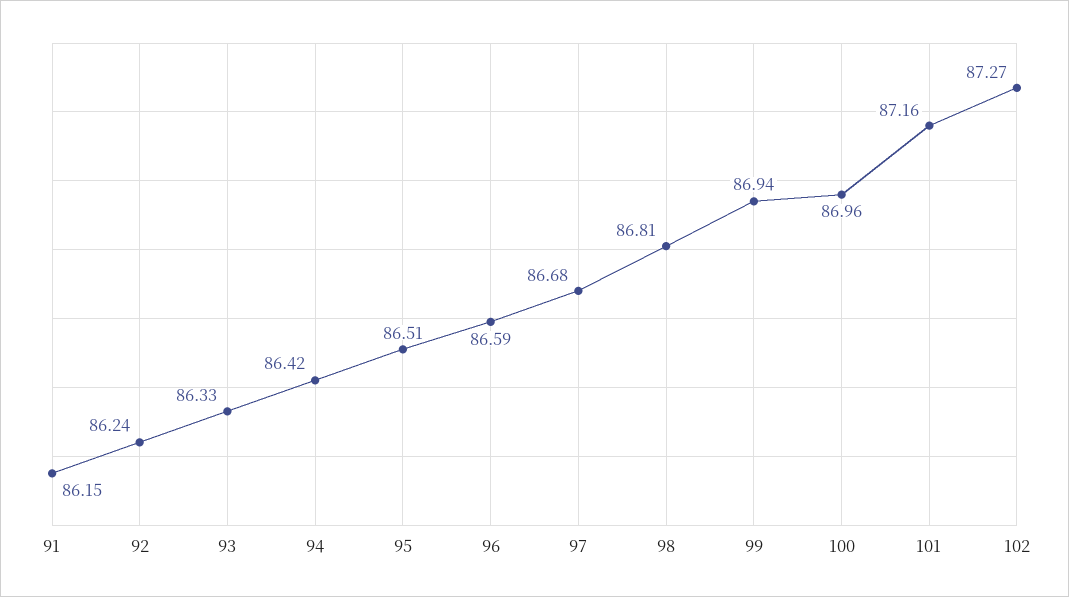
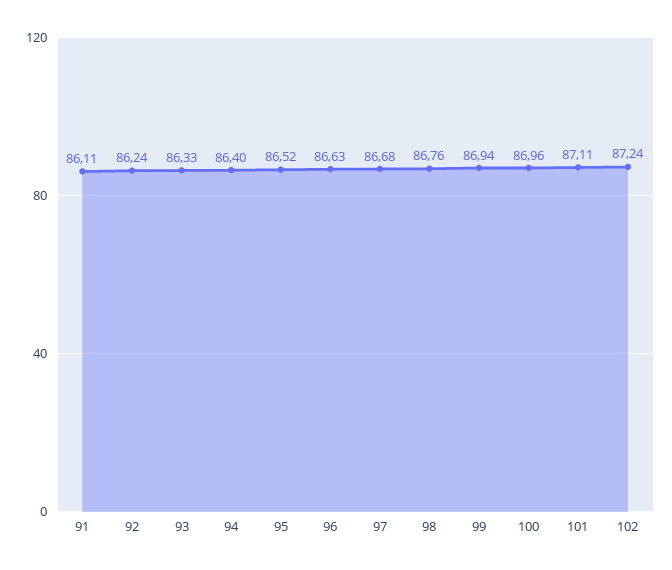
91: 86.15 -> 86.11
94: 86.42 -> 86.4
95: 86.51 -> 86.52
96: 86.59 -> 86.63
98: 86.81 -> 86.76
101: 87.16 -> 87.11
102: 87.27 -> 87.24

